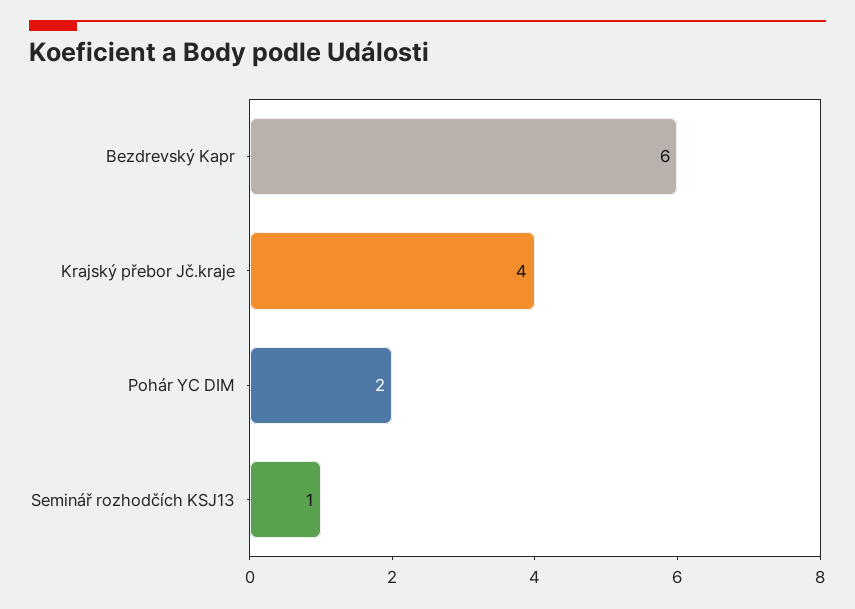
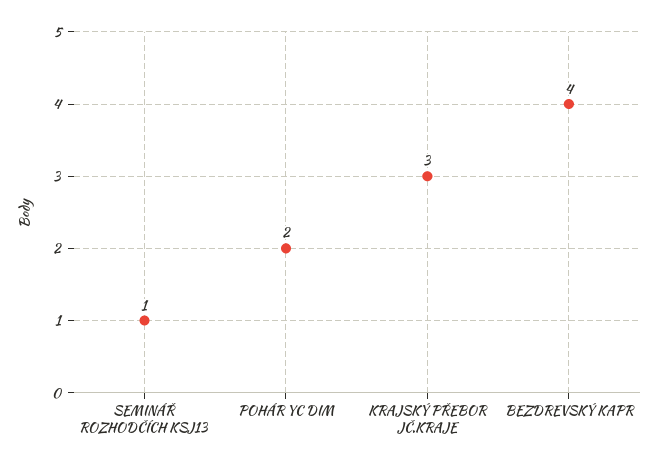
Bezdrevský Kapr: 6 -> 4
Krajský přebor Jč.kraje: 4 -> 3

